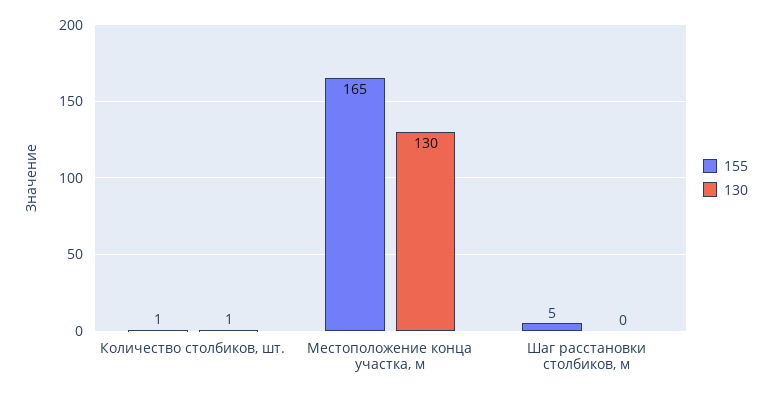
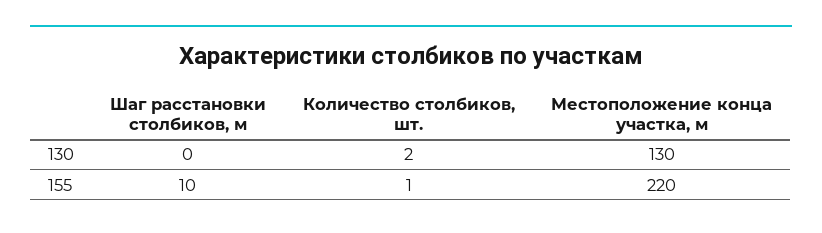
130, Количество столбиков, шт.: 1 -> 2
155, Местоположение конца участка, м: 165 -> 220
155, Шаг расстановки столбиков, м: 5 -> 10

